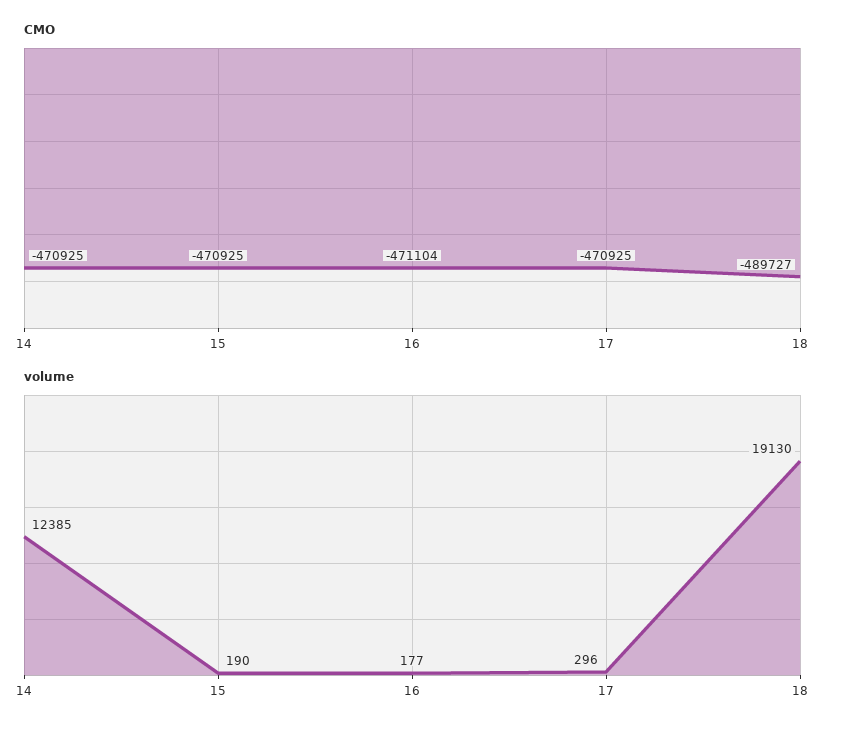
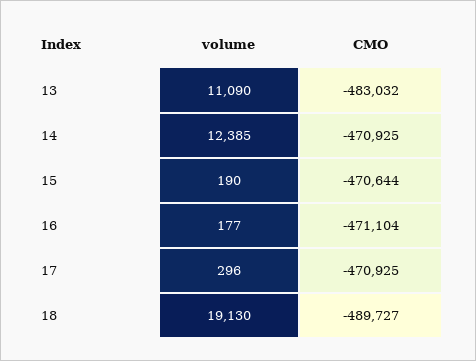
CMO, 15: -470925 -> -470644
volume, 13: none -> 11090
CMO, 13: none -> -483032

